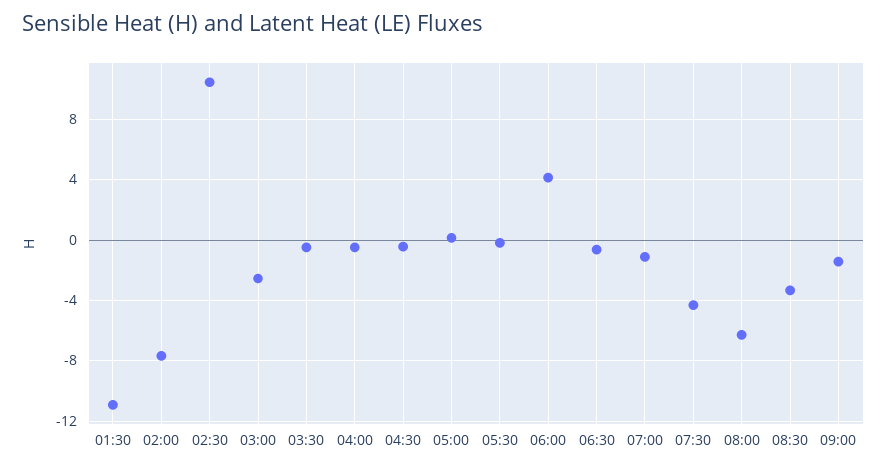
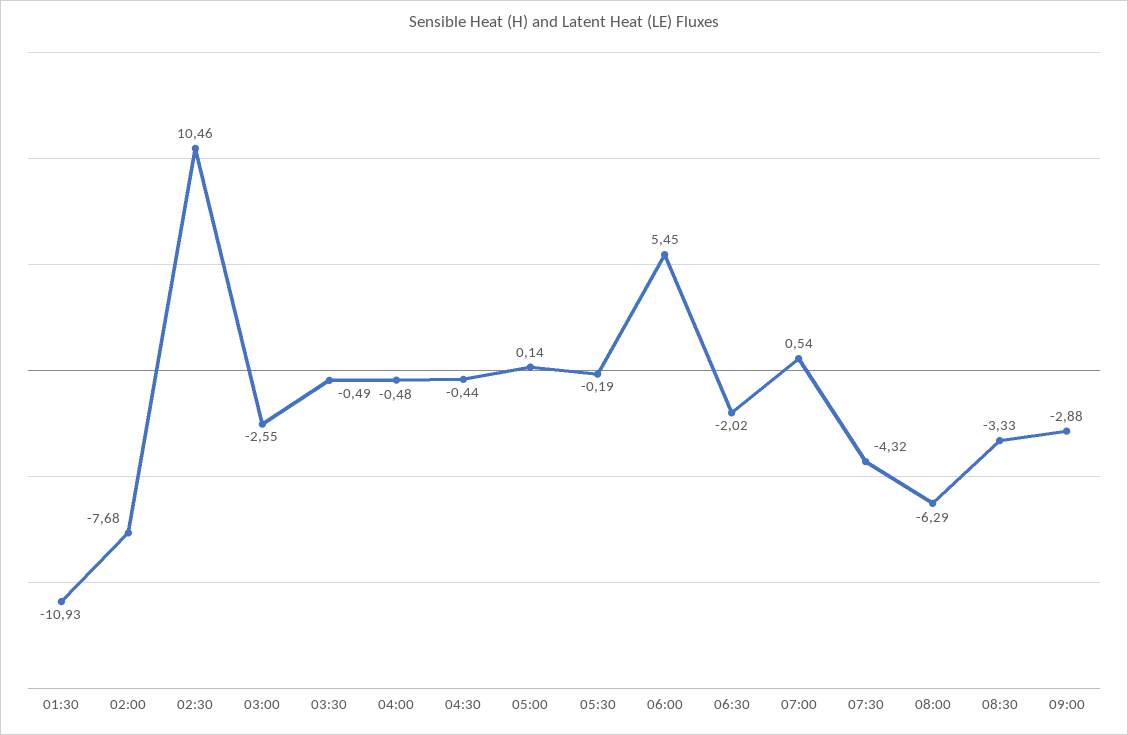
06:00: 4 -> 5.45
06:30: -0.5 -> -2.02
07:00: -1 -> 0.54
09:00: -1.5 -> -2.88

